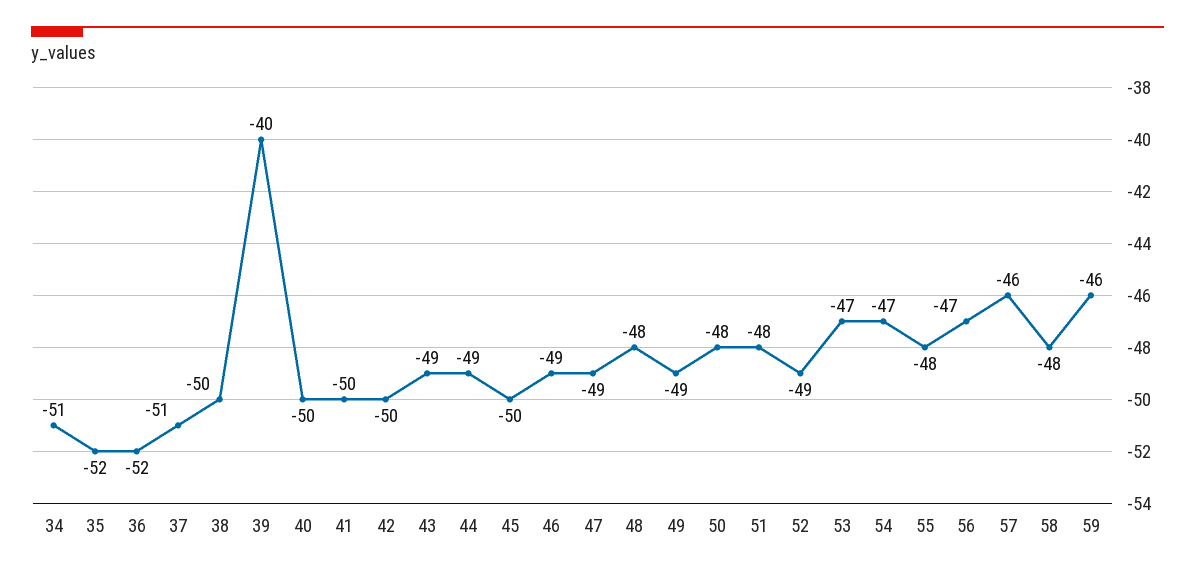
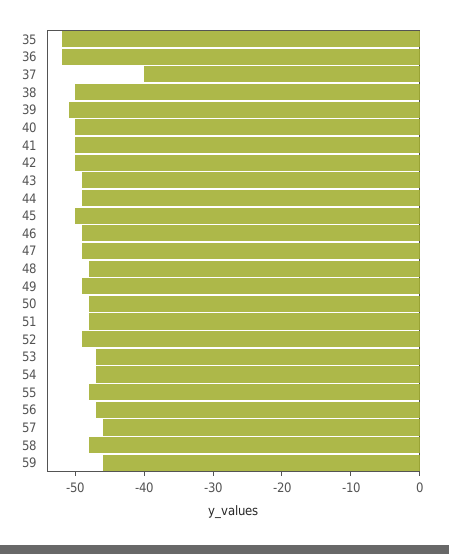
34: -51 -> none
37: -51 -> -40
39: -40 -> -50

